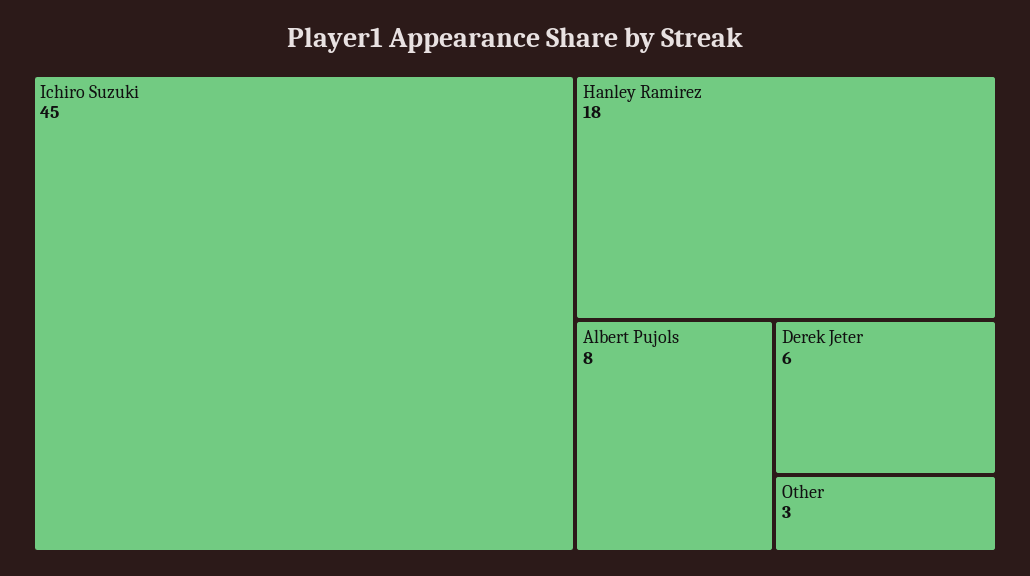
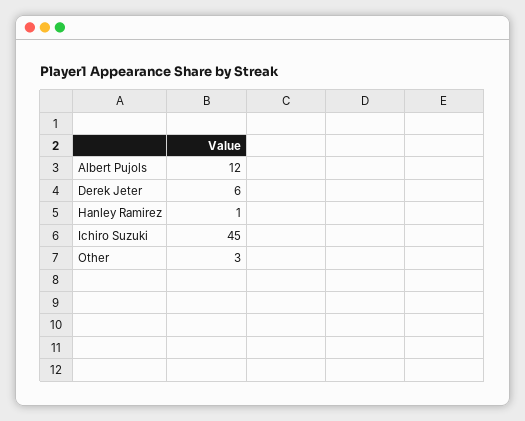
Hanley Ramirez: 18 -> 1
Albert Pujols: 8 -> 12

